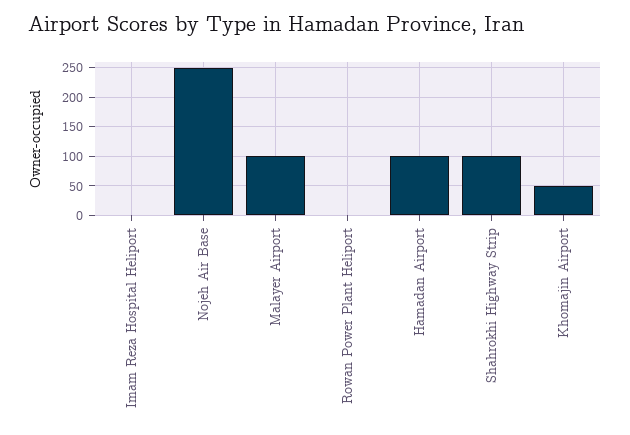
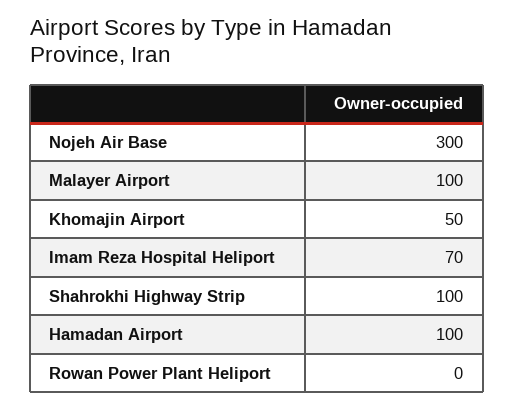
Imam Reza Hospital Heliport: 0 -> 70
Nojeh Air Base: 250 -> 300

